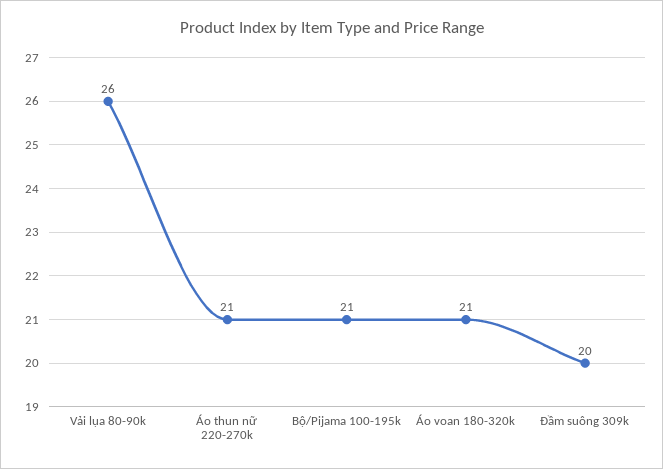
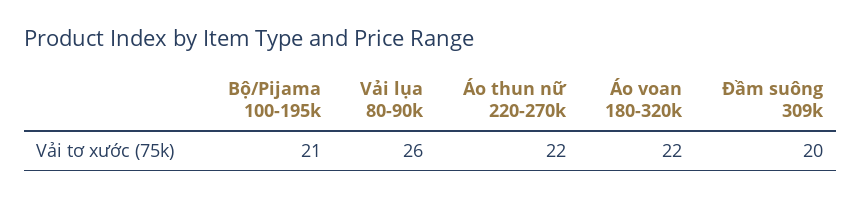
Áo thun nữ 220-270k: 21 -> 22
Áo voan 180-320k: 21 -> 22

